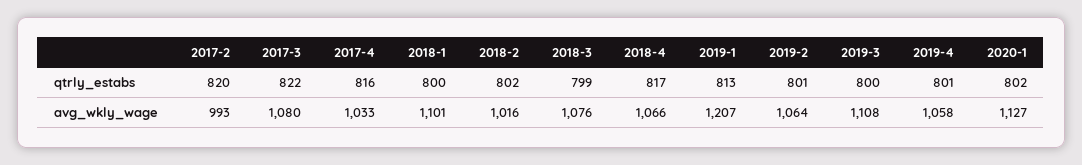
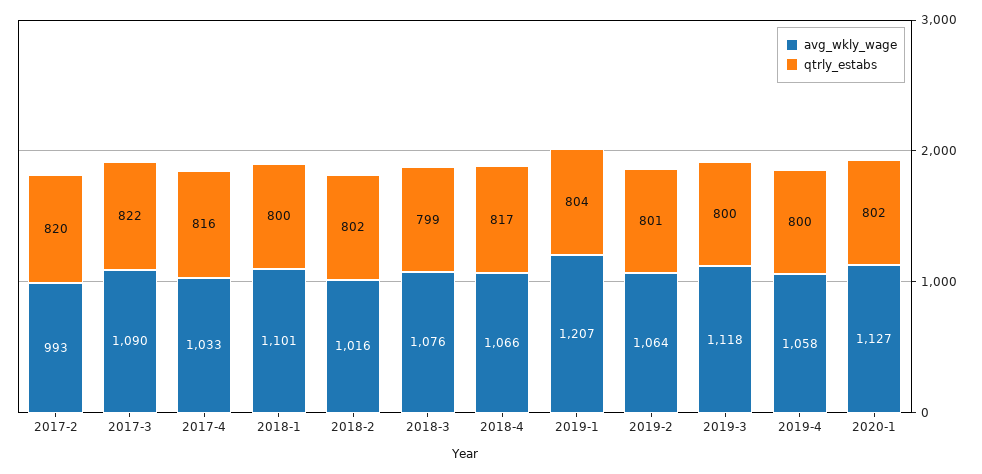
qtrly_estabs, 2019-1: 813 -> 804
qtrly_estabs, 2019-4: 801 -> 800
avg_wkly_wage, 2017-3: 1080 -> 1090
avg_wkly_wage, 2019-3: 1108 -> 1118

